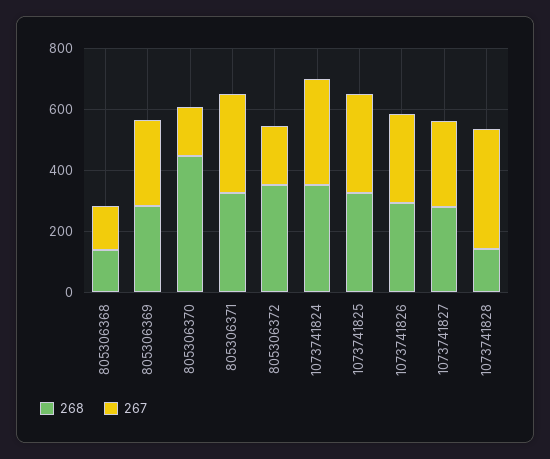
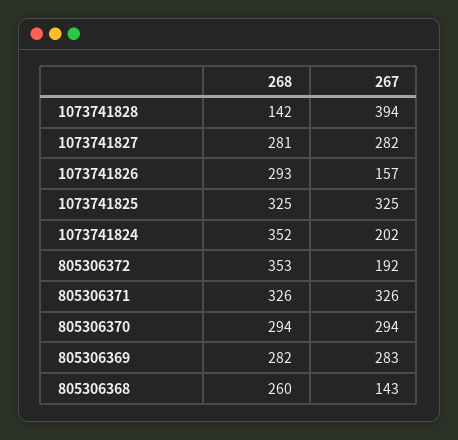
268, 805306368: 150 -> 260
268, 805306370: 450 -> 294
267, 805306370: 150 -> 294
267, 1073741824: 350 -> 202
267, 1073741826: 300 -> 157

